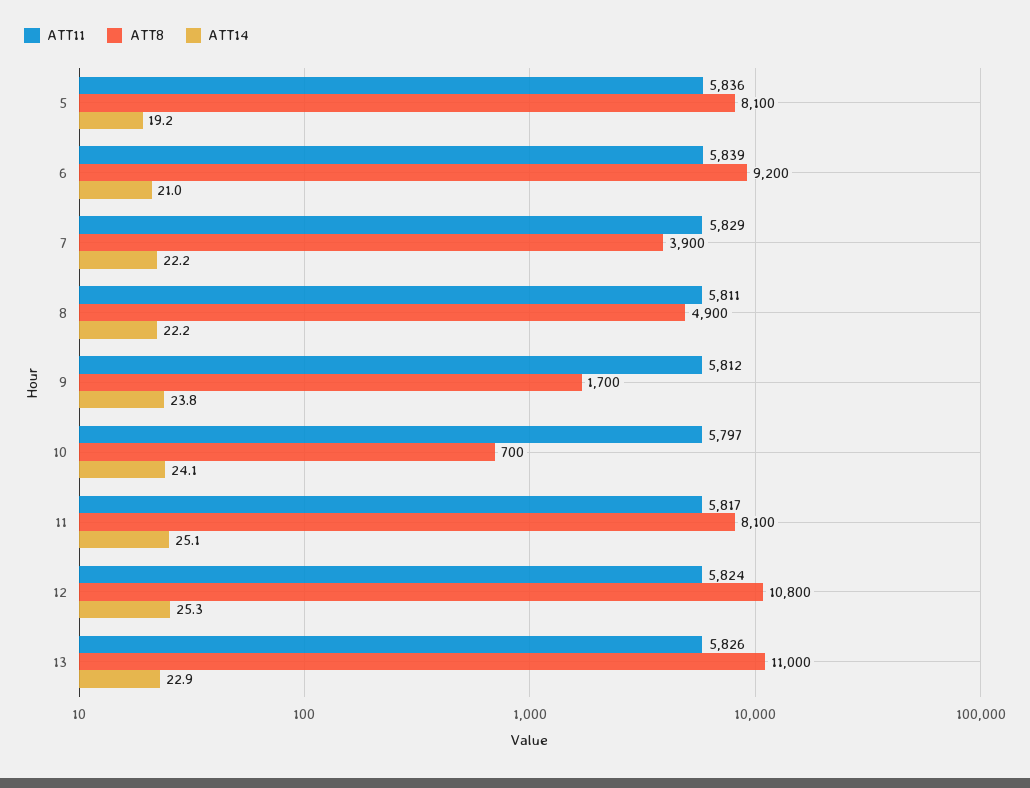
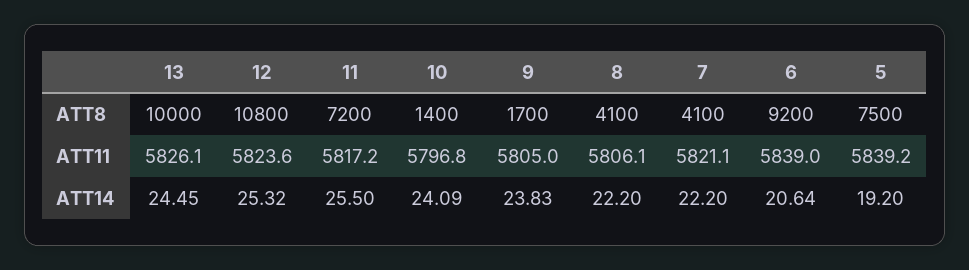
ATT11, 5: 5836 -> 5839.2
ATT8, 5: 8100 -> 7500
ATT14, 6: 21 -> 20.64
ATT11, 7: 5829 -> 5821.1
ATT8, 7: 3900 -> 4100
ATT11, 8: 5811 -> 5806.1
ATT8, 8: 4900 -> 4100
ATT11, 9: 5812 -> 5805
ATT8, 10: 700 -> 1400
ATT8, 11: 8100 -> 7200
ATT14, 11: 25.1 -> 25.5
ATT8, 13: 11000 -> 10000
ATT14, 13: 22.9 -> 24.45

